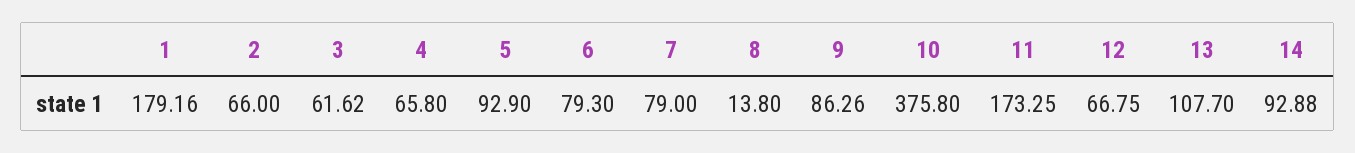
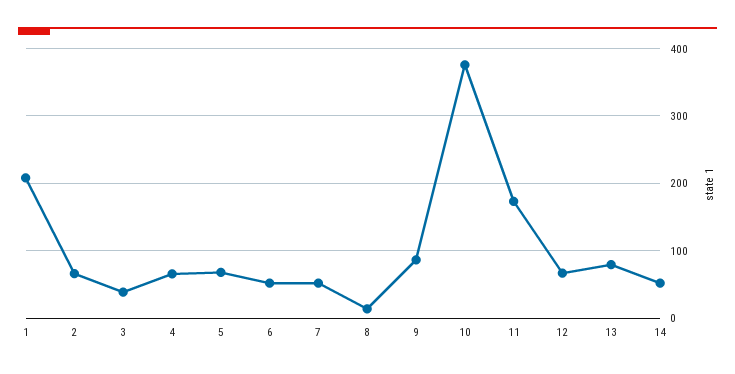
1: 179.16 -> 210
3: 61.62 -> 40
5: 92.9 -> 70
6: 79.3 -> 50
7: 79 -> 50
13: 107.7 -> 80
14: 92.88 -> 50

